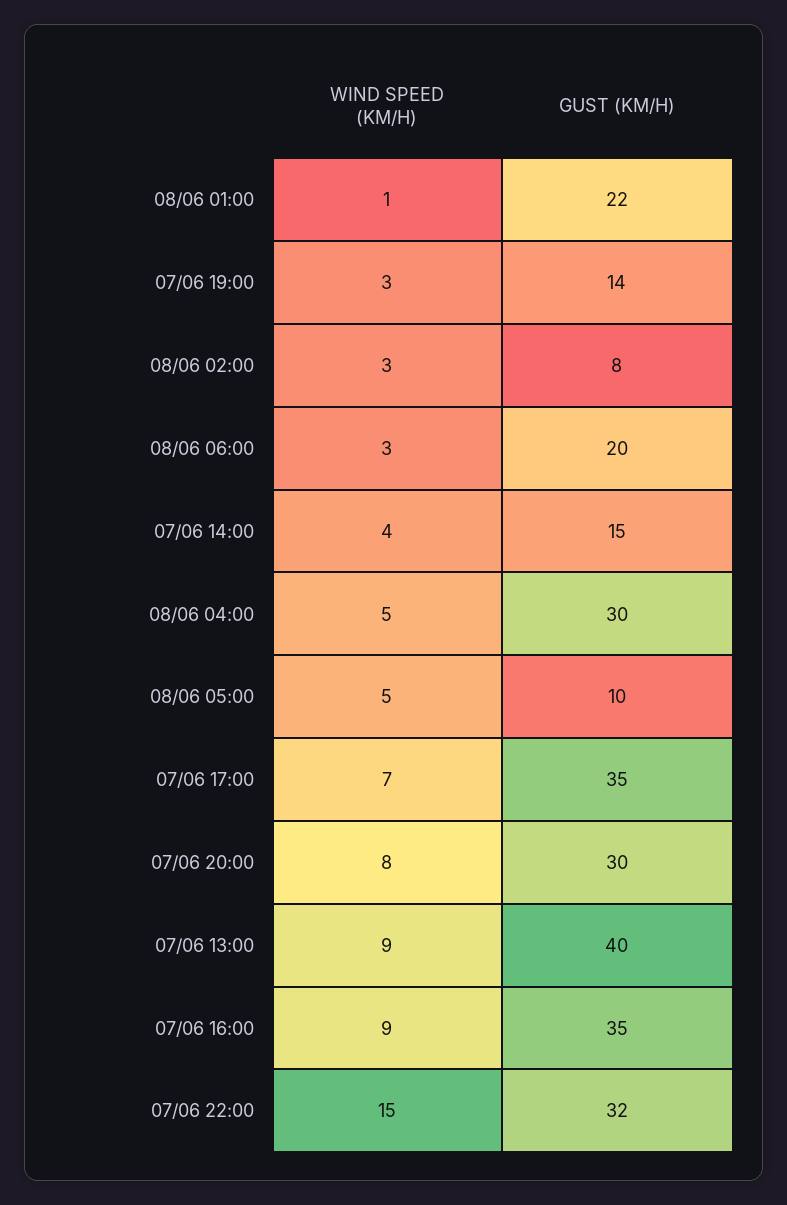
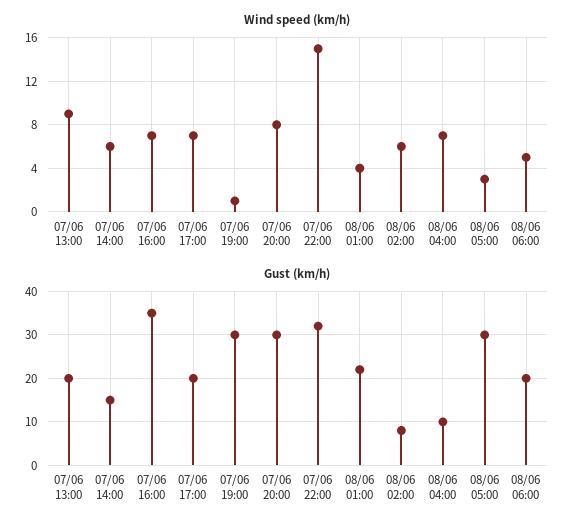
WIND SPEED (KM/H), 08/06 01:00: 1 -> 4
WIND SPEED (KM/H), 07/06 19:00: 3 -> 1
GUST (KM/H), 07/06 19:00: 14 -> 30
WIND SPEED (KM/H), 08/06 02:00: 3 -> 6
WIND SPEED (KM/H), 08/06 06:00: 3 -> 5
WIND SPEED (KM/H), 07/06 14:00: 4 -> 6
WIND SPEED (KM/H), 08/06 04:00: 5 -> 7
GUST (KM/H), 08/06 04:00: 30 -> 10
WIND SPEED (KM/H), 08/06 05:00: 5 -> 3
GUST (KM/H), 08/06 05:00: 10 -> 30
GUST (KM/H), 07/06 17:00: 35 -> 20
GUST (KM/H), 07/06 13:00: 40 -> 20
WIND SPEED (KM/H), 07/06 16:00: 9 -> 7

